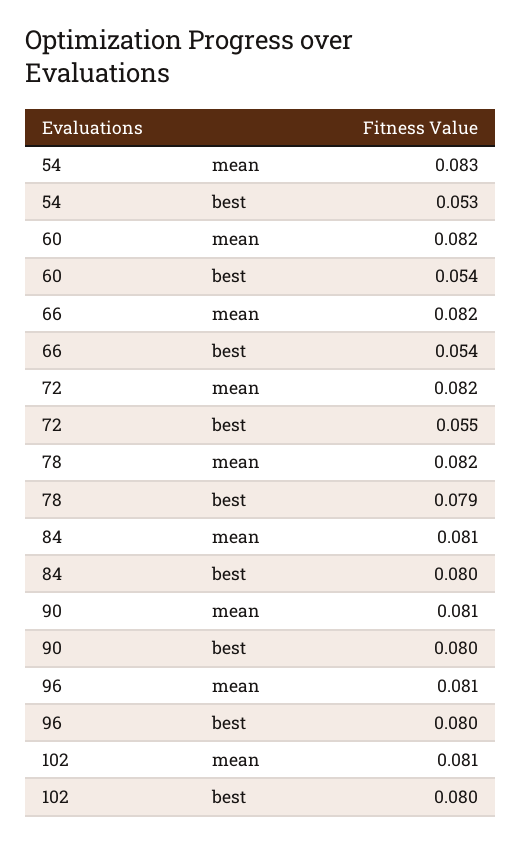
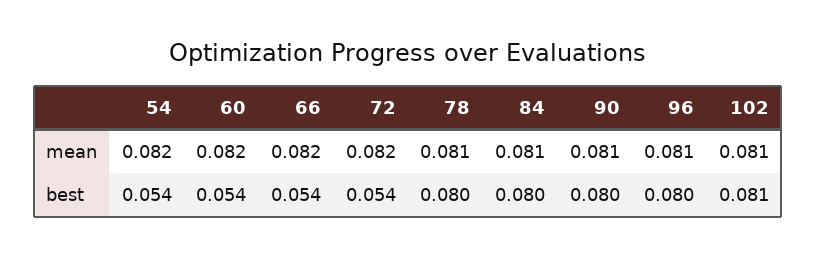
54, mean: 0.083 -> 0.082
54, best: 0.053 -> 0.054
72, best: 0.055 -> 0.054
78, mean: 0.082 -> 0.081
78, best: 0.079 -> 0.08
102, best: 0.08 -> 0.081

